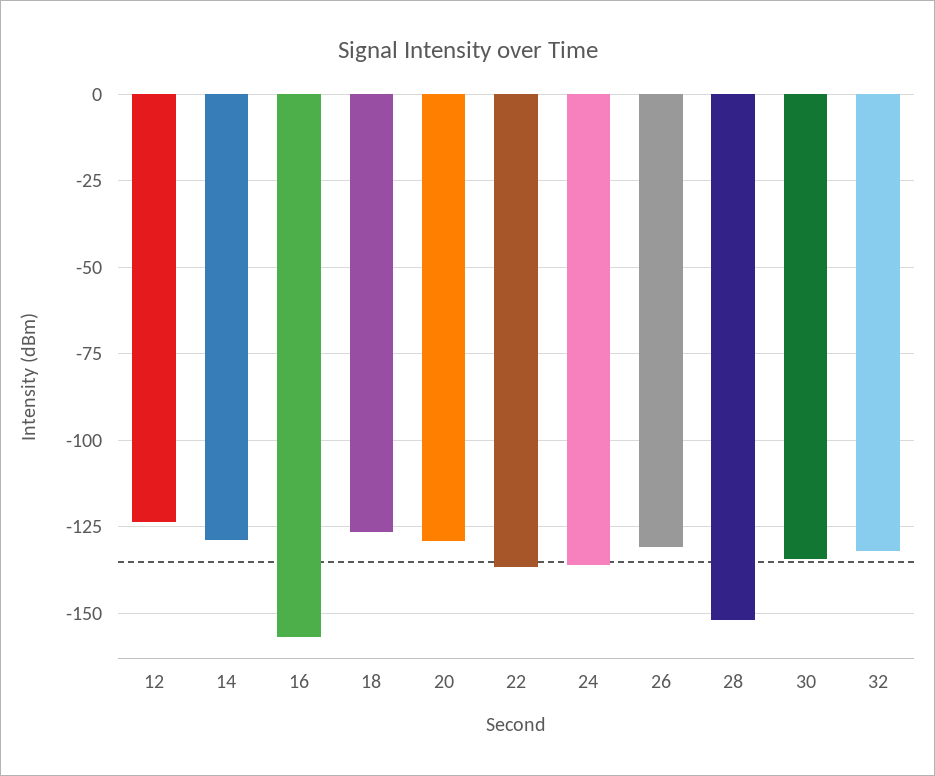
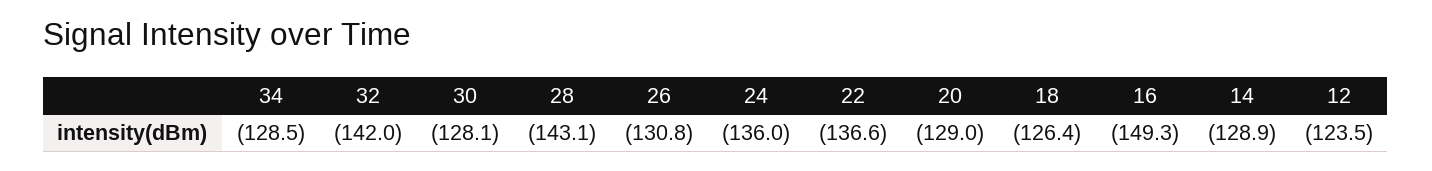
16: -157.5 -> -149.3
28: -152.5 -> -143.1
30: -135 -> -128.1
32: -132.5 -> -142
34: none -> -128.5

